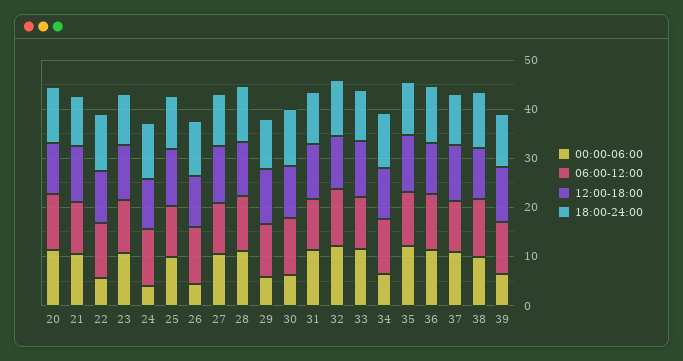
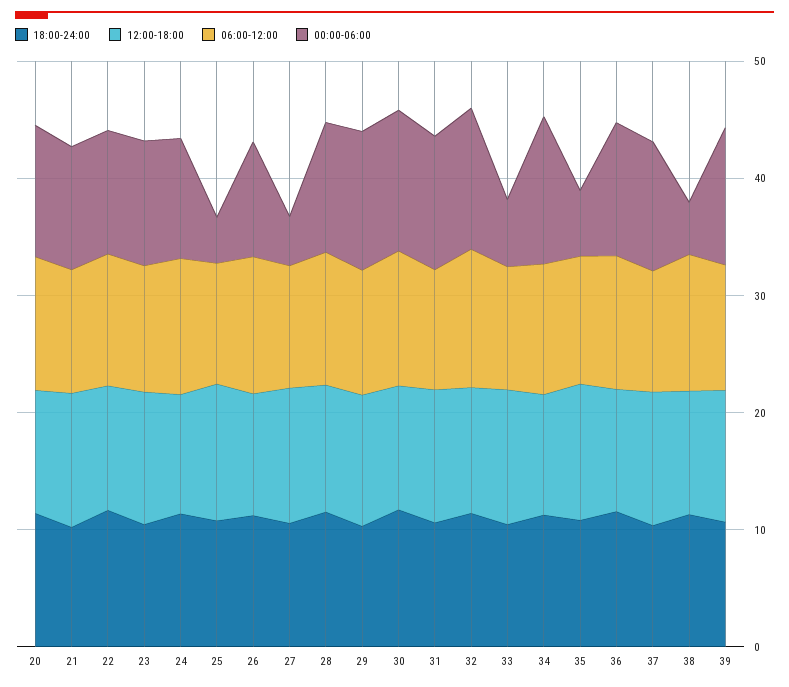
00:00-06:00, 22: 6 -> 10
00:00-06:00, 24: 4 -> 10
00:00-06:00, 25: 10 -> 4
00:00-06:00, 26: 4 -> 10
00:00-06:00, 27: 10 -> 4
00:00-06:00, 29: 6 -> 12
00:00-06:00, 30: 6 -> 12
00:00-06:00, 33: 12 -> 6
00:00-06:00, 34: 6 -> 12
00:00-06:00, 35: 12 -> 6
00:00-06:00, 38: 10 -> 4
00:00-06:00, 39: 6 -> 12

